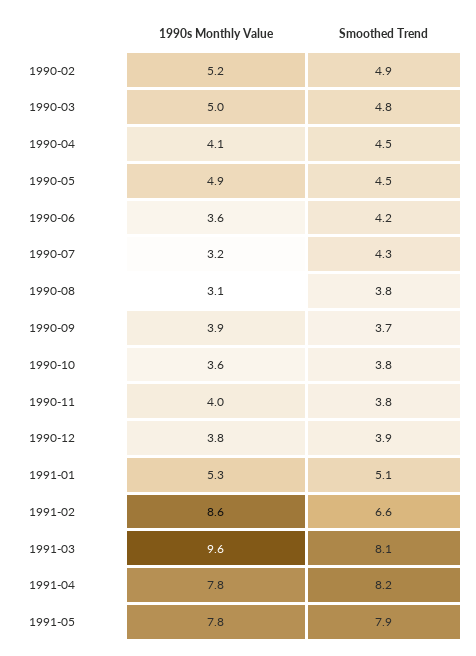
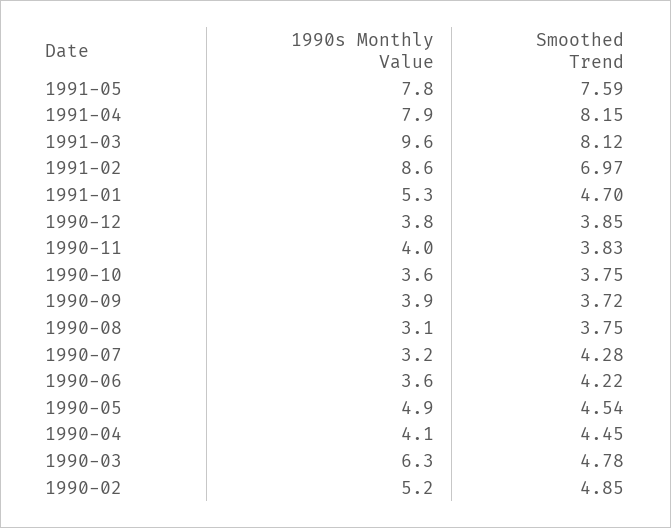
1990s Monthly Value, 1990-03: 5 -> 6.3
Smoothed Trend, 1991-01: 5.1 -> 4.7
Smoothed Trend, 1991-02: 6.6 -> 6.97
1990s Monthly Value, 1991-04: 7.8 -> 7.9
Smoothed Trend, 1991-05: 7.9 -> 7.59

